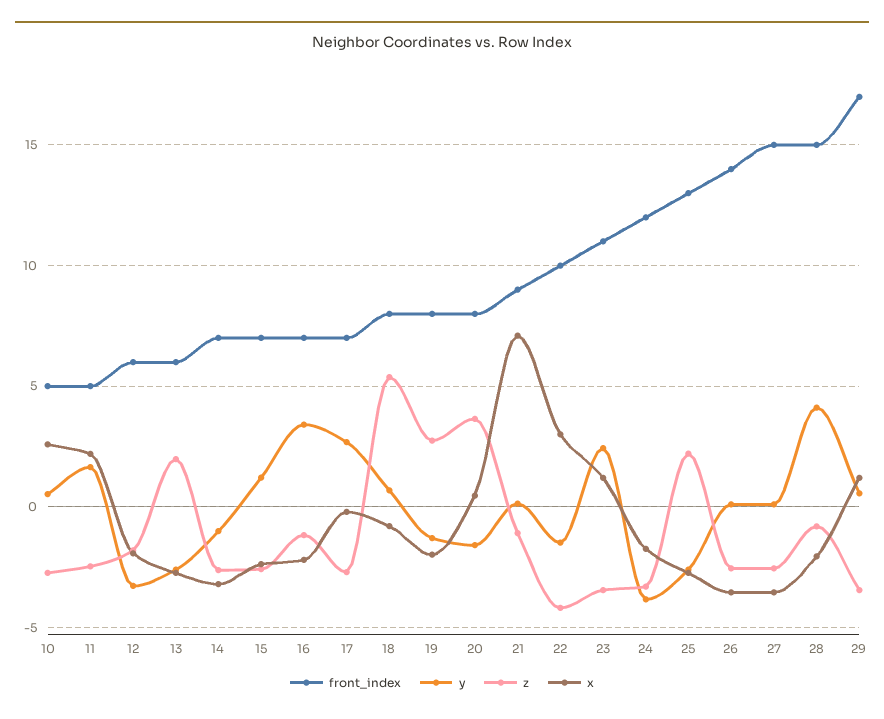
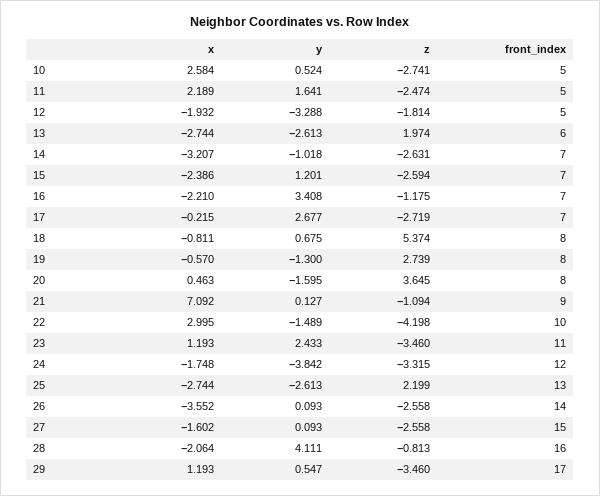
front_index, 12: 6 -> 5
x, 19: -2 -> -0.57
x, 27: -3.5 -> -1.602
front_index, 28: 15 -> 16

